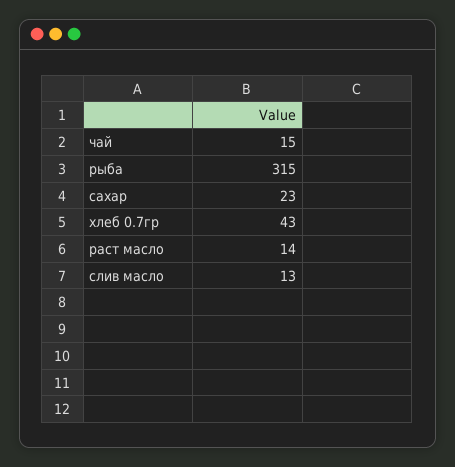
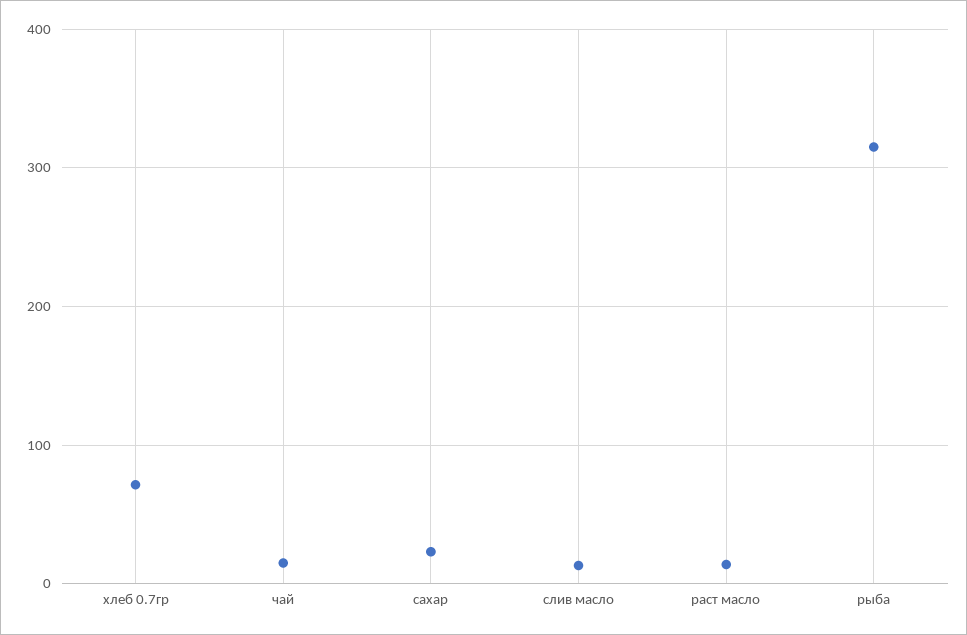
хлеб 0.7гр: 43 -> 70

